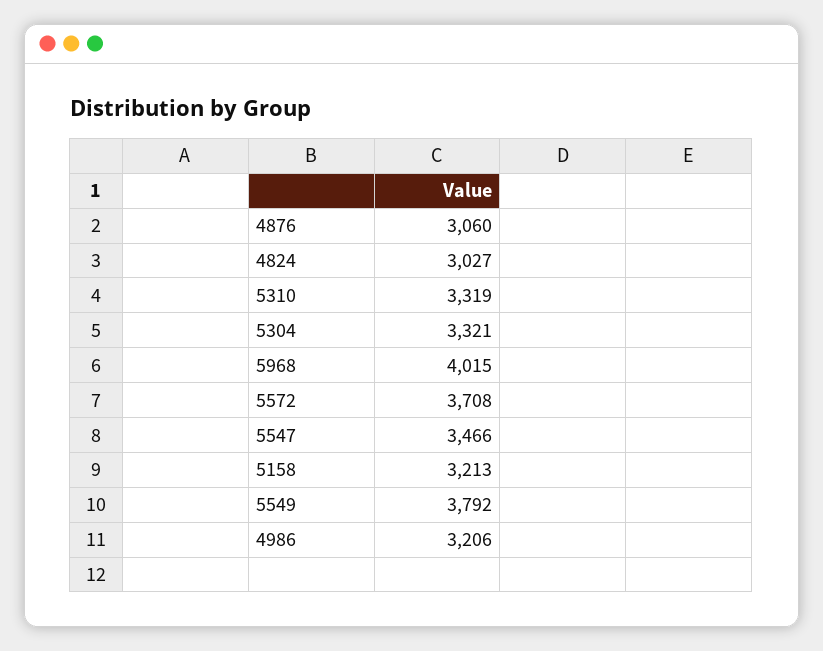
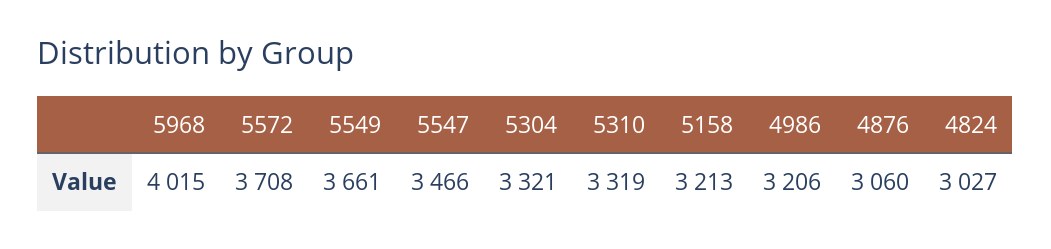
5549: 3792 -> 3661

